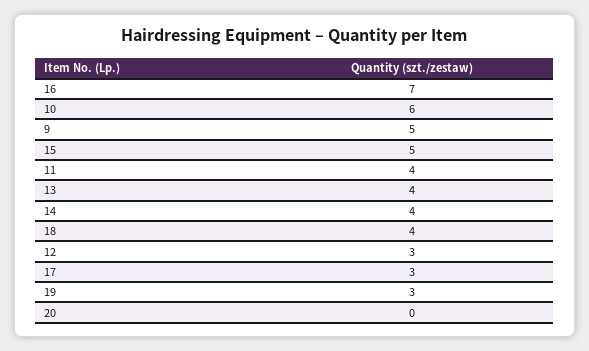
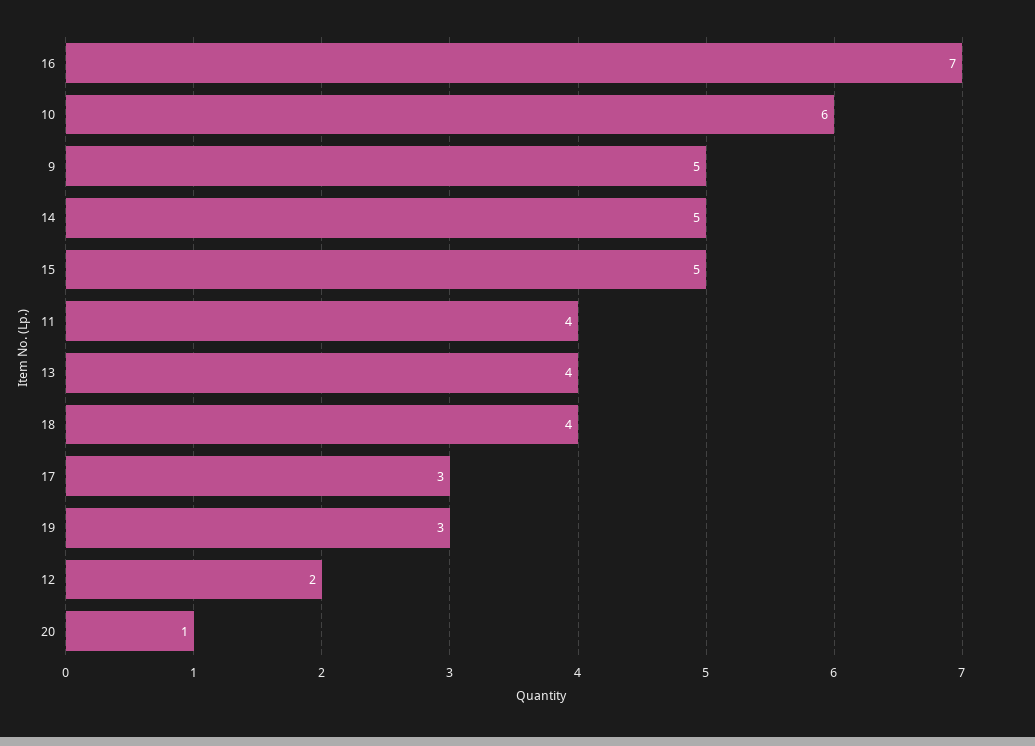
14: 4 -> 5
12: 3 -> 2
20: 0 -> 1

